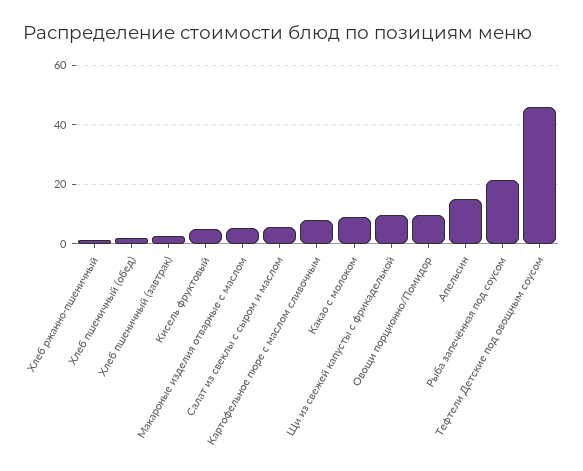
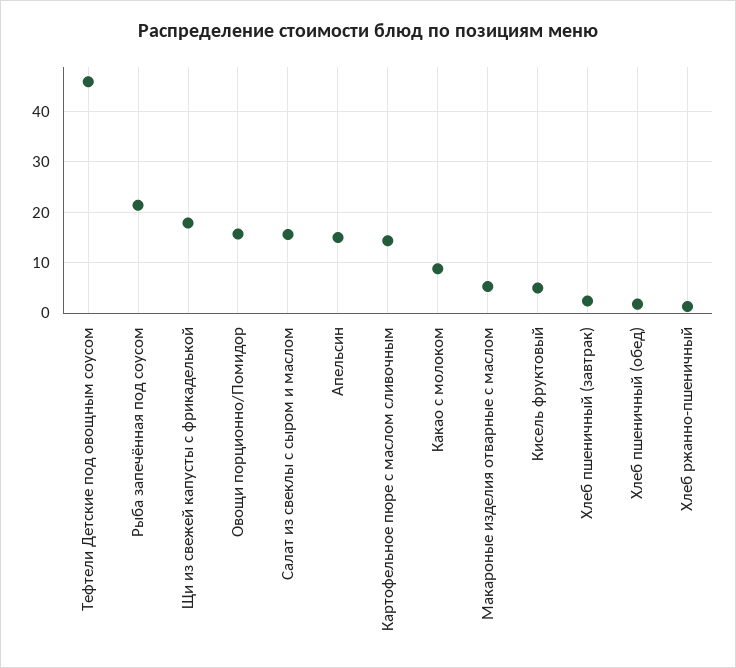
Салат из свеклы с сыром и маслом: 5 -> 16
Картофельное пюре с маслом сливочным: 7.5 -> 14
Щи из свежей капусты с фрикаделькой: 10 -> 18
Овощи порционно/Помидор: 10 -> 16

